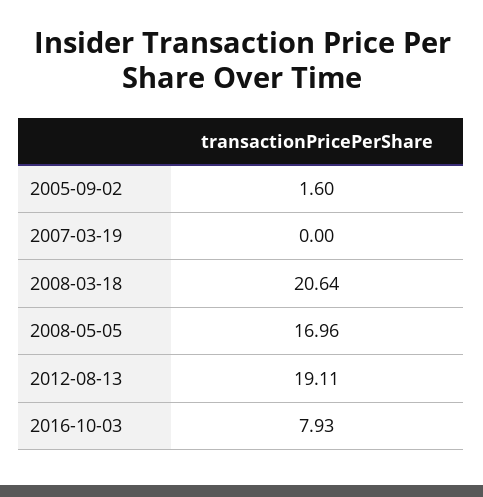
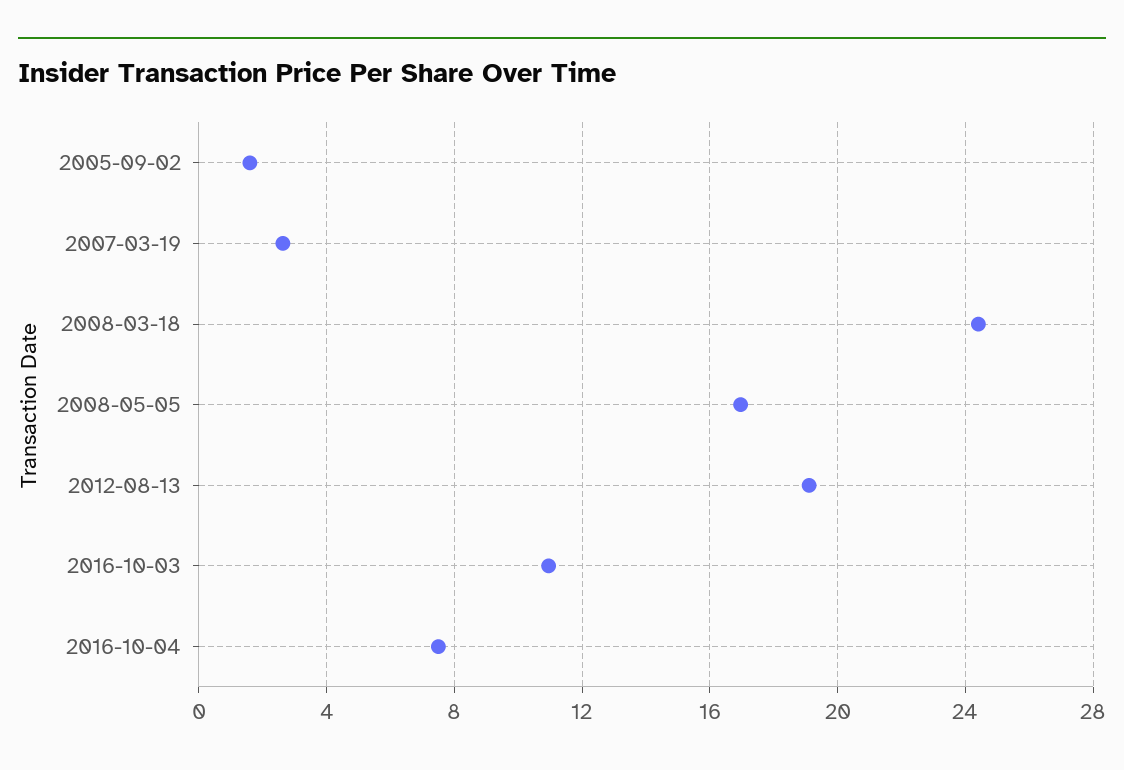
2007-03-19: 0 -> 2.5
2008-03-18: 20.64 -> 24.5
2016-10-03: 7.93 -> 11
2016-10-04: none -> 7.5

